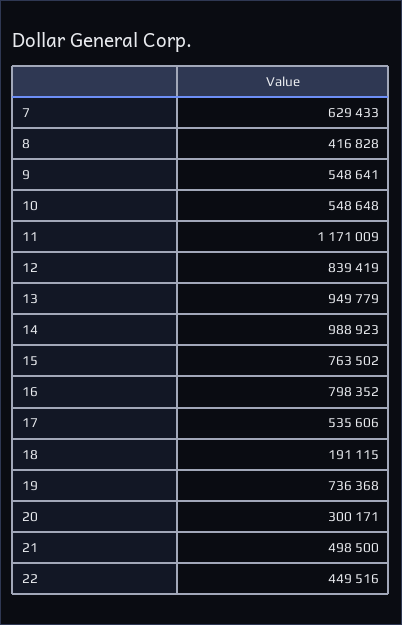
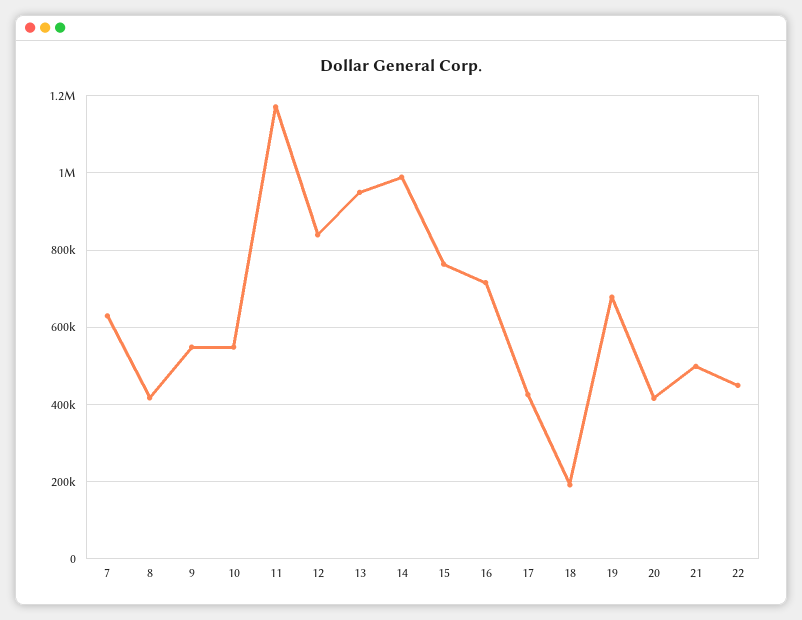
16: 798352 -> 720000
17: 535606 -> 420000
19: 736368 -> 680000
20: 300171 -> 420000

